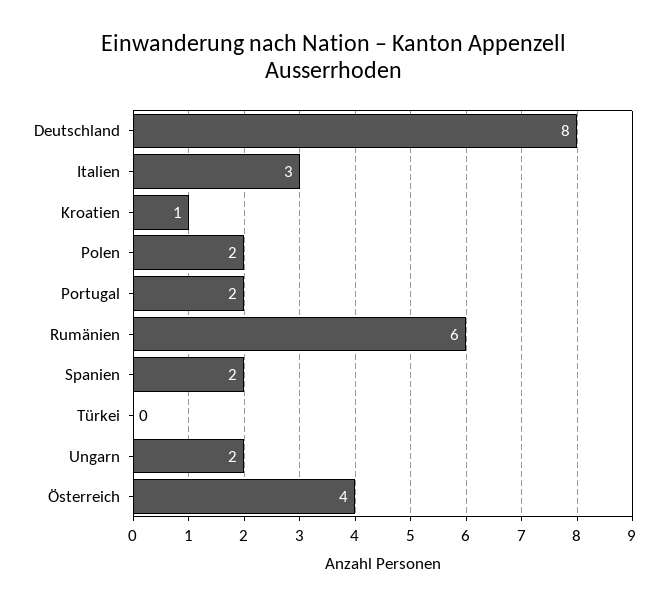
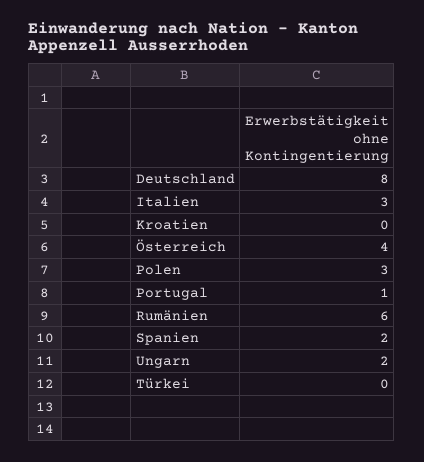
Kroatien: 1 -> 0
Polen: 2 -> 3
Portugal: 2 -> 1

